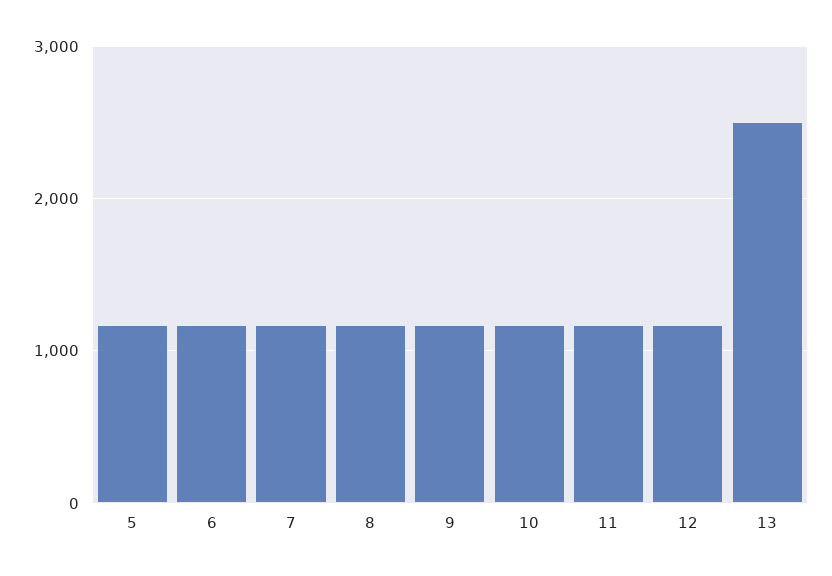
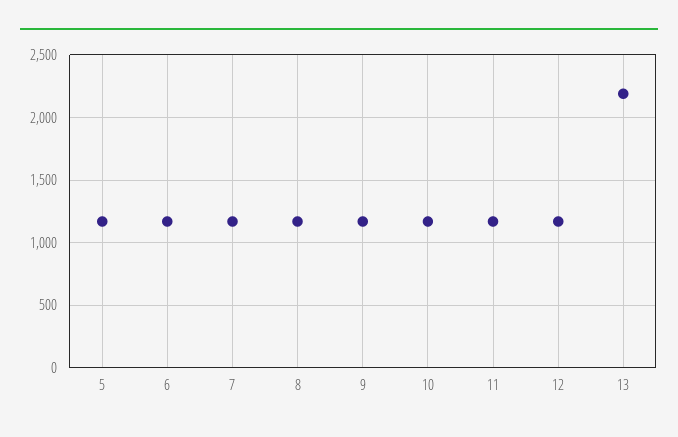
13: 2500 -> 2200

